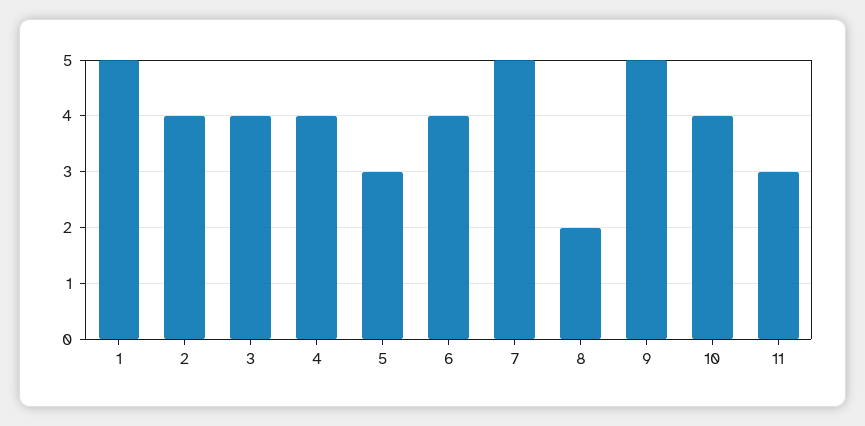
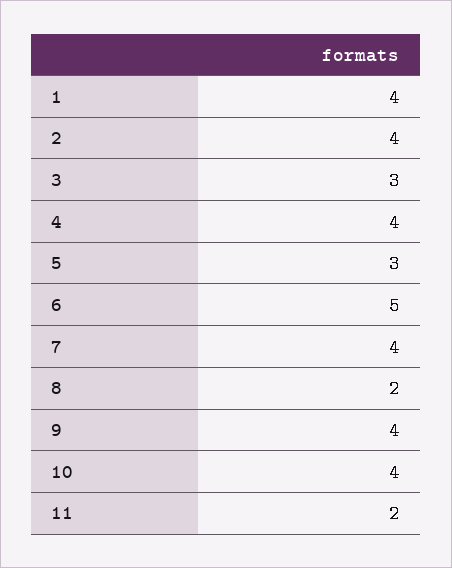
1: 5 -> 4
3: 4 -> 3
6: 4 -> 5
7: 5 -> 4
9: 5 -> 4
11: 3 -> 2

